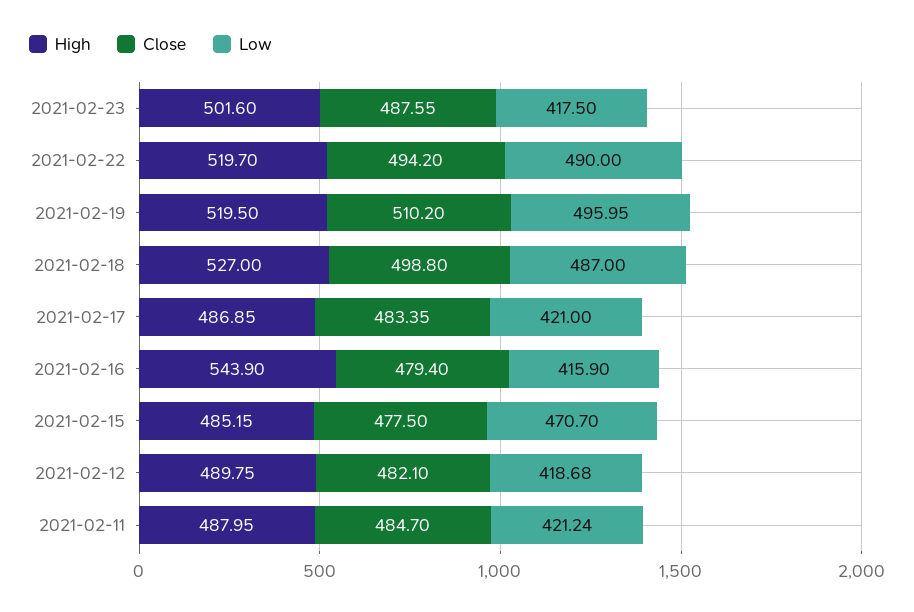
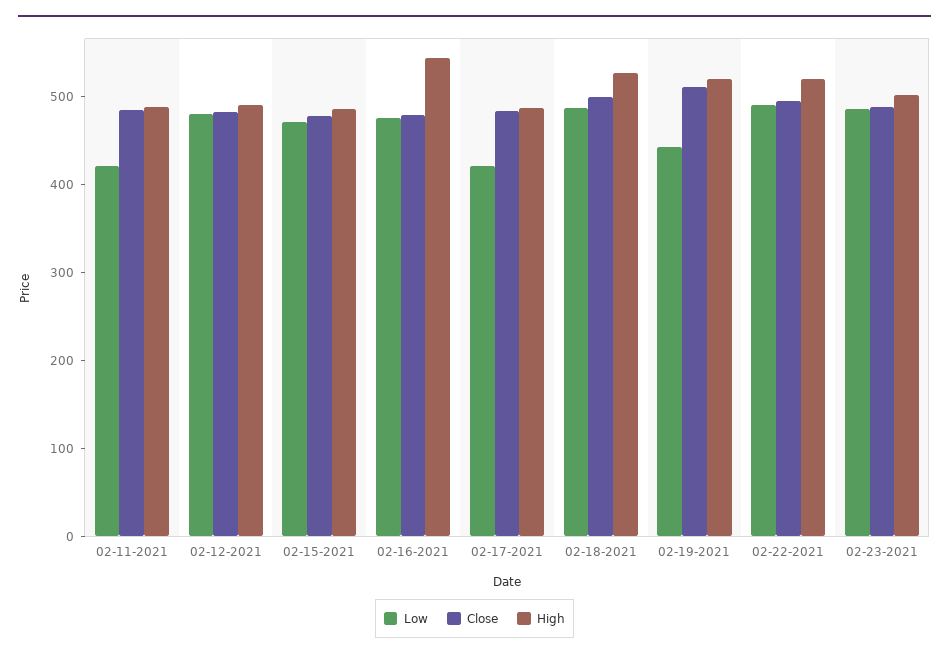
Low, 2021-02-23: 417.5 -> 480
Low, 2021-02-19: 495.95 -> 440
Low, 2021-02-16: 415.9 -> 480
Low, 2021-02-12: 418.68 -> 480

